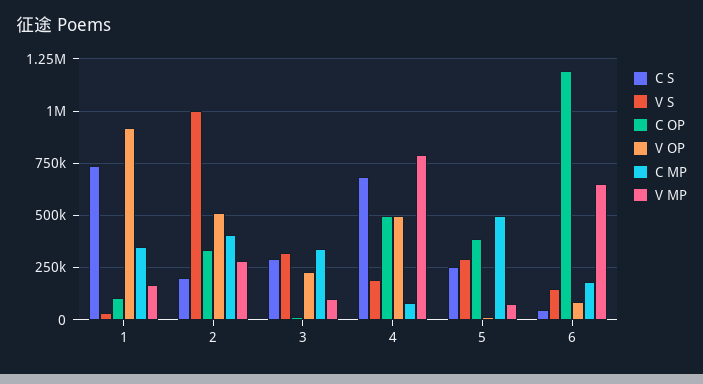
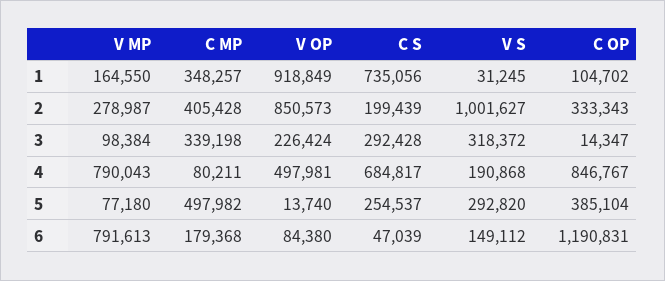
V OP, 2: 500000 -> 850573
C OP, 4: 500000 -> 846767
V MP, 6: 650000 -> 791613

